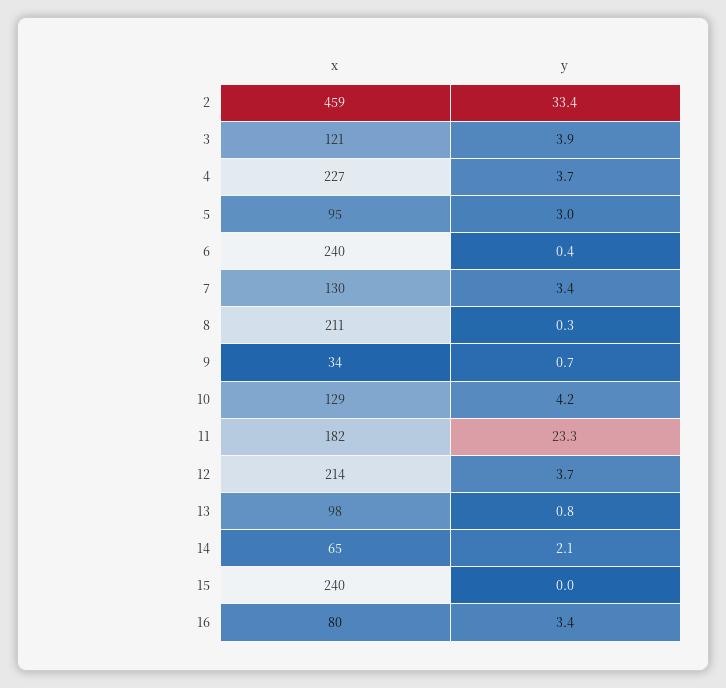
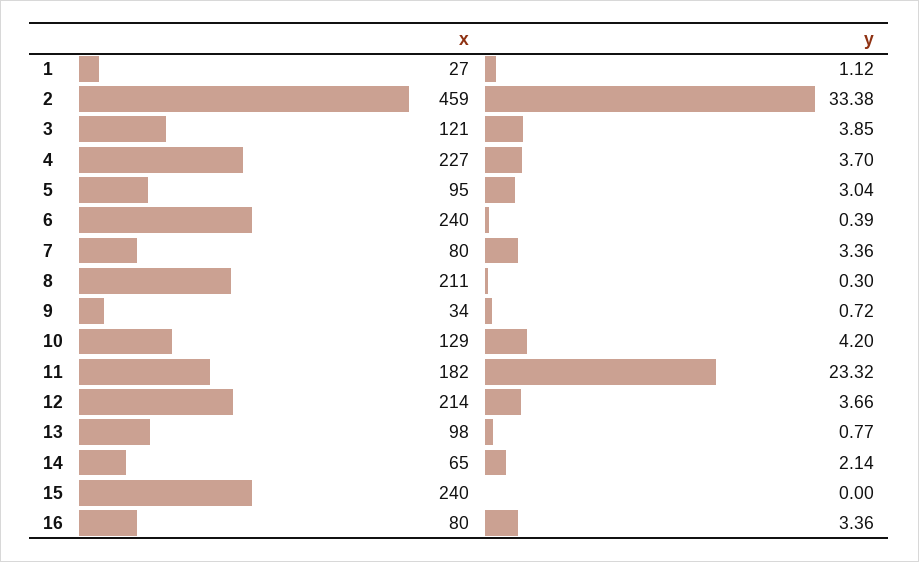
x, 7: 130 -> 80
x, 1: none -> 27
y, 1: none -> 1.12

